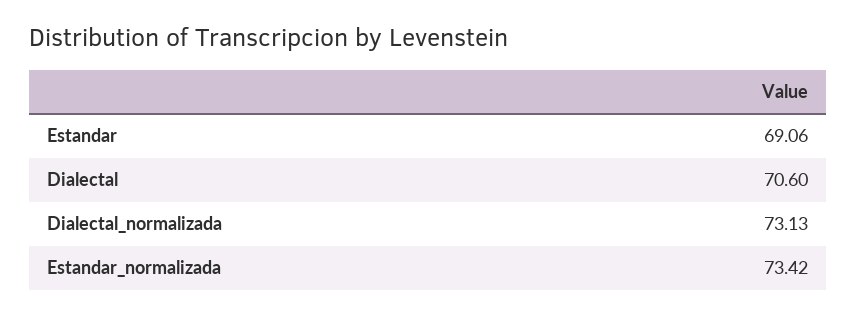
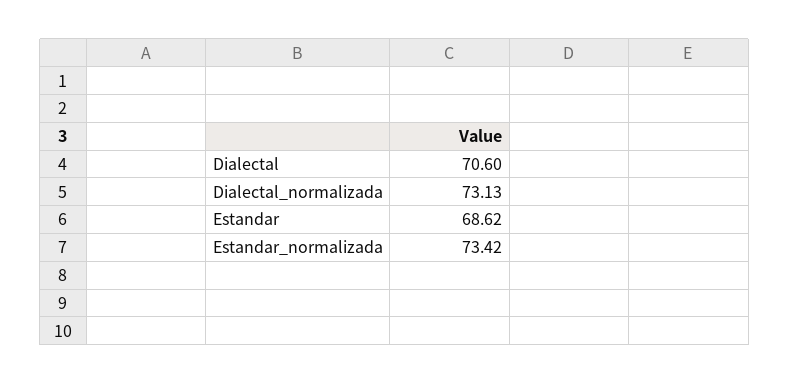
Estandar: 69.06 -> 68.62

